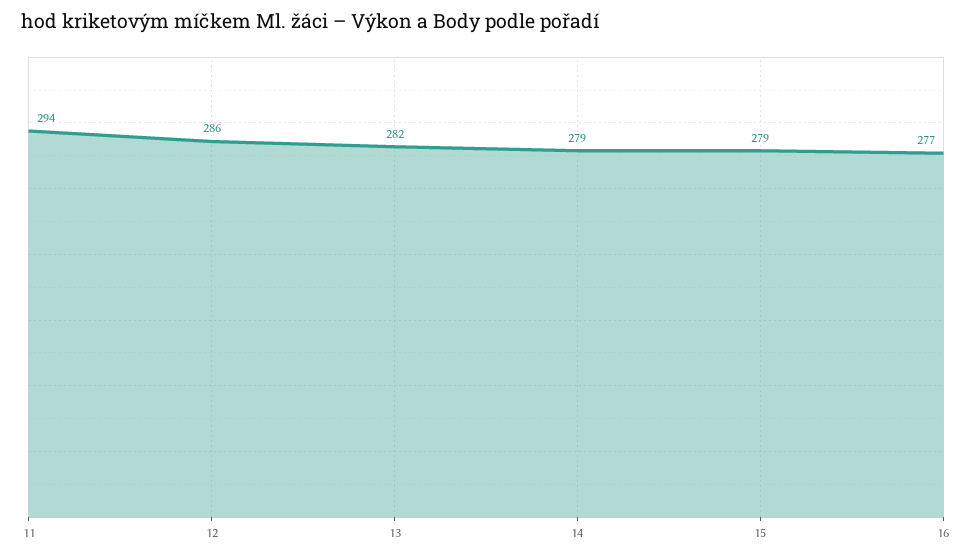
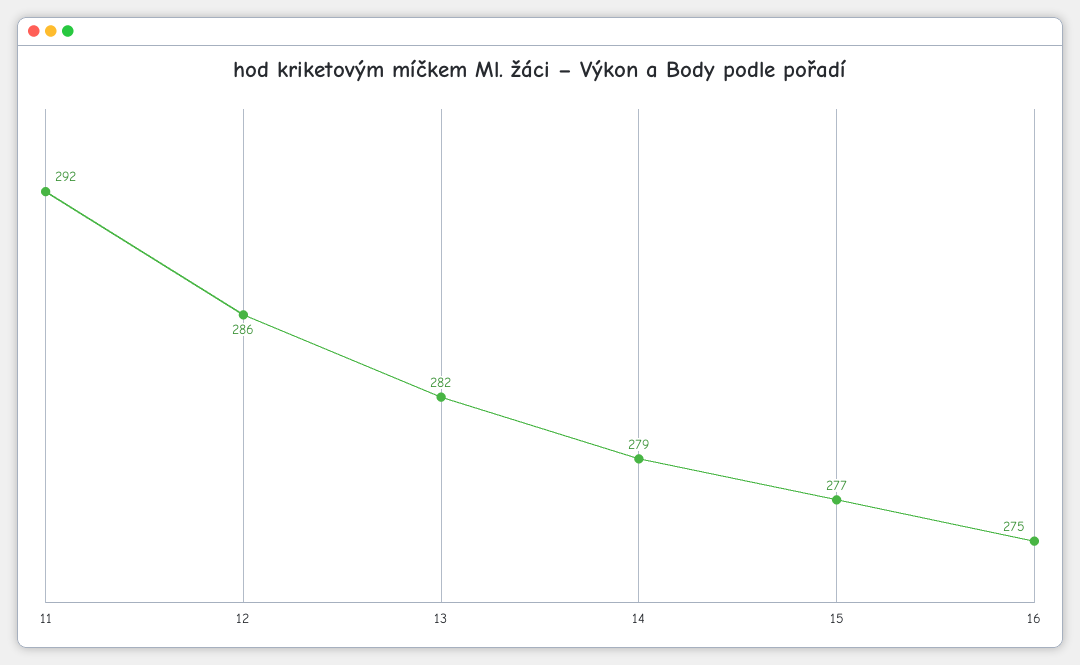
11: 294 -> 292
15: 279 -> 277
16: 277 -> 275

